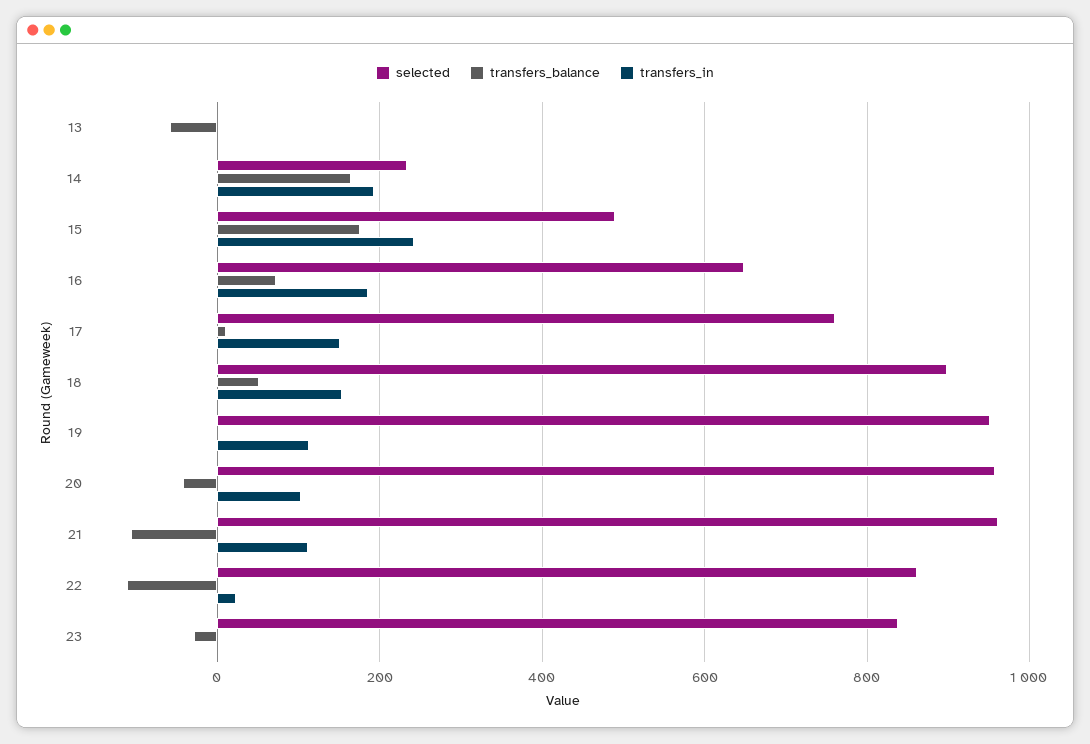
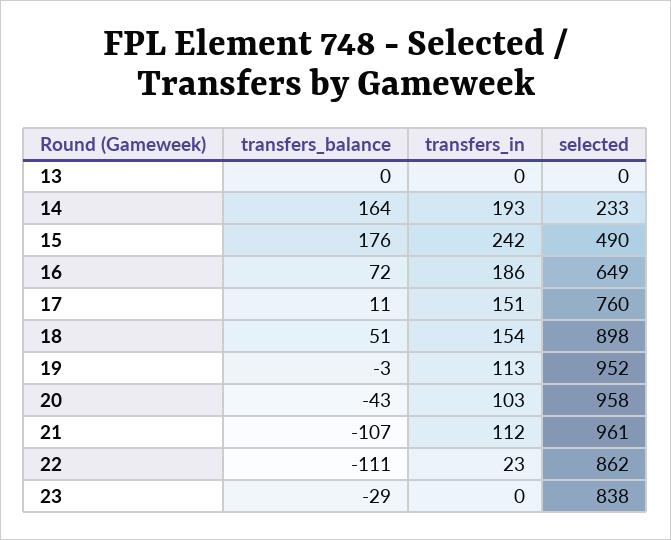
transfers_balance, 13: -60 -> 0

